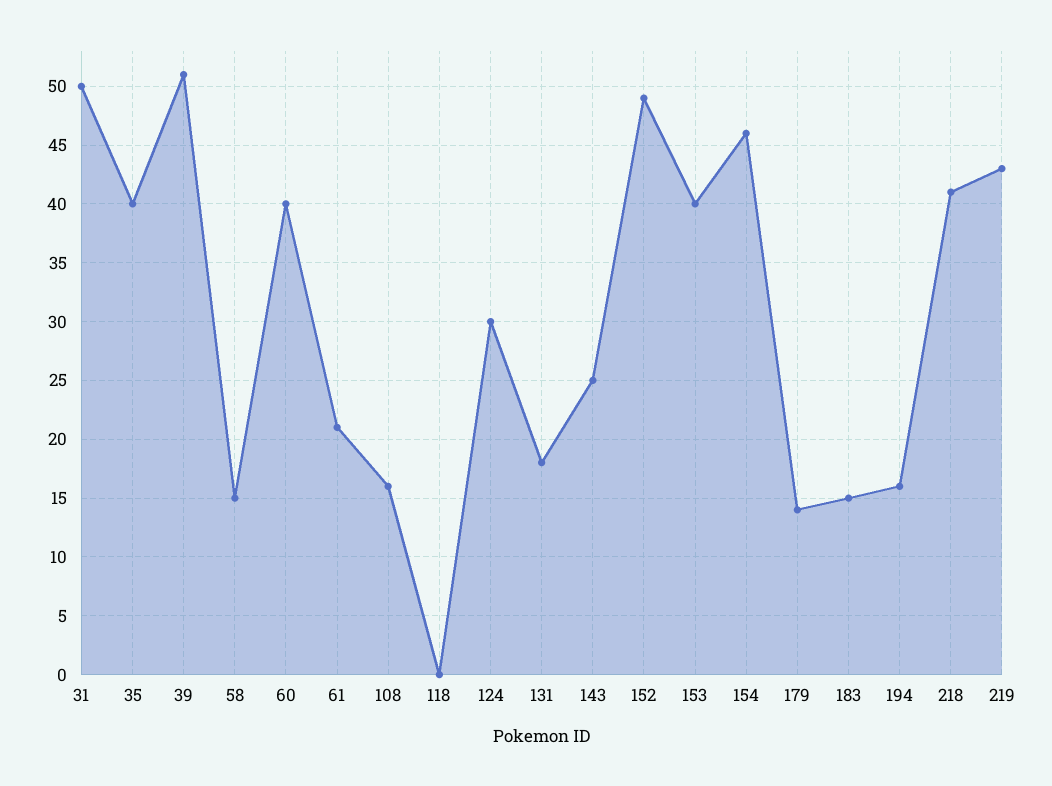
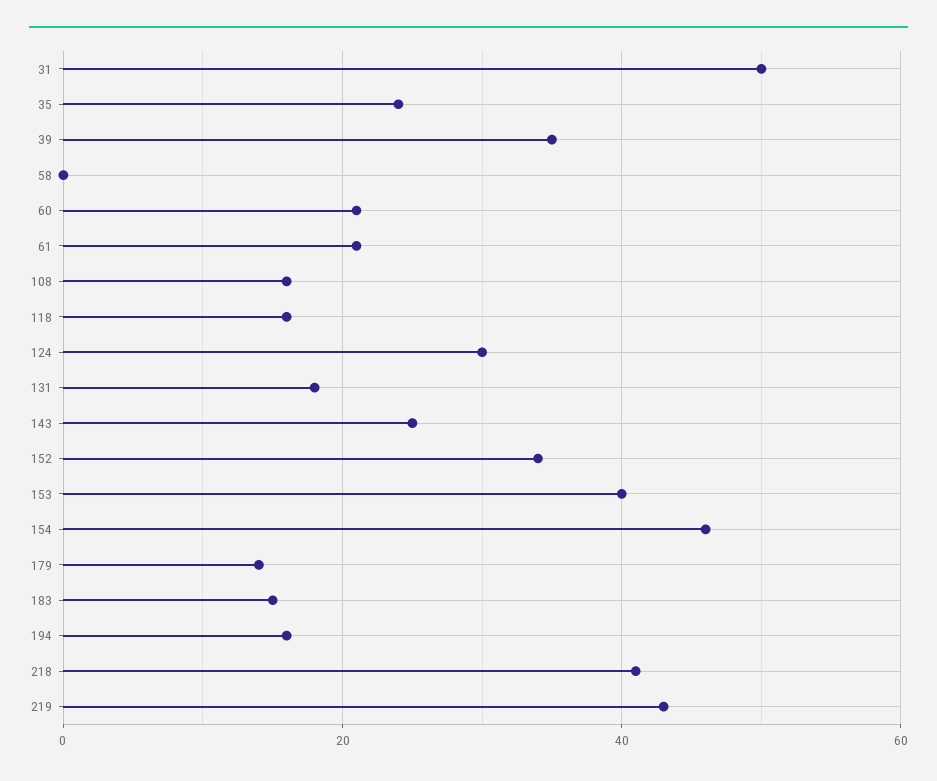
35: 40 -> 25
39: 51 -> 35
58: 15 -> 0
60: 40 -> 20
118: 0 -> 15
152: 49 -> 35

